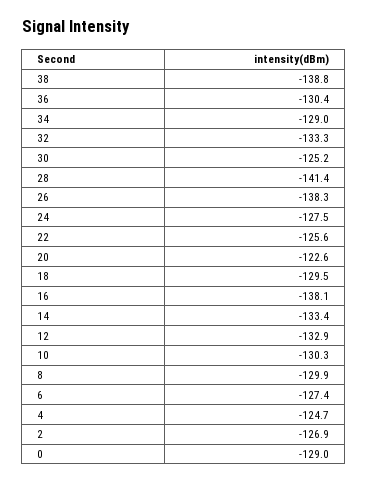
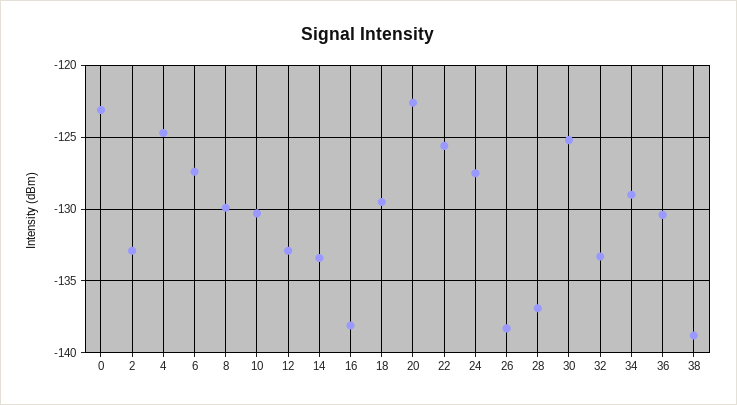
28: -141.4 -> -137
2: -126.9 -> -133
0: -129 -> -123

